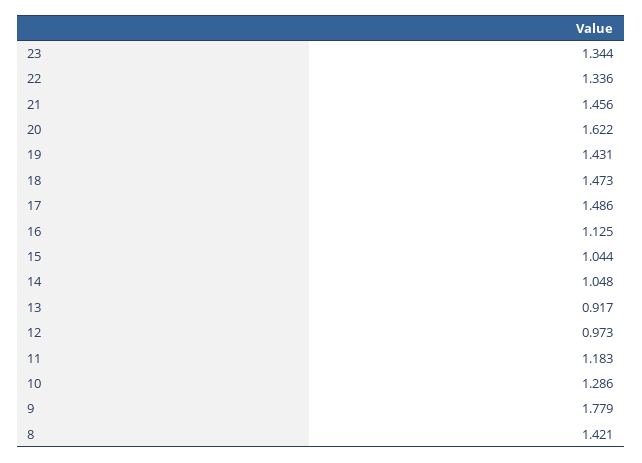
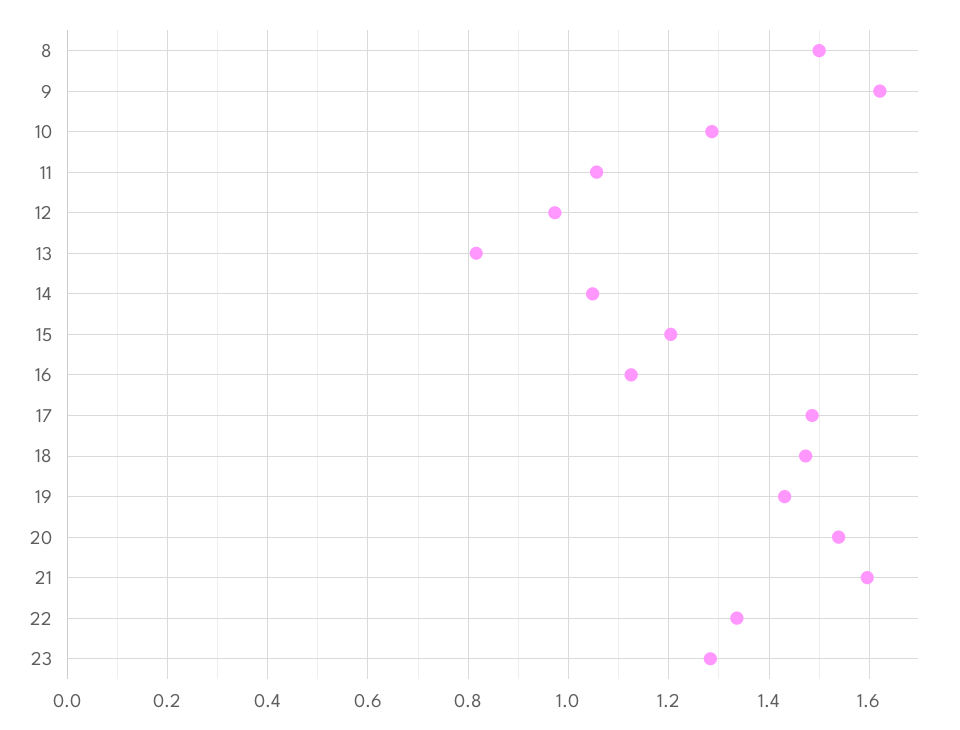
23: 1.344 -> 1.28
21: 1.456 -> 1.6
20: 1.622 -> 1.54
15: 1.044 -> 1.2
13: 0.917 -> 0.82
11: 1.183 -> 1.06
9: 1.779 -> 1.62
8: 1.421 -> 1.5

